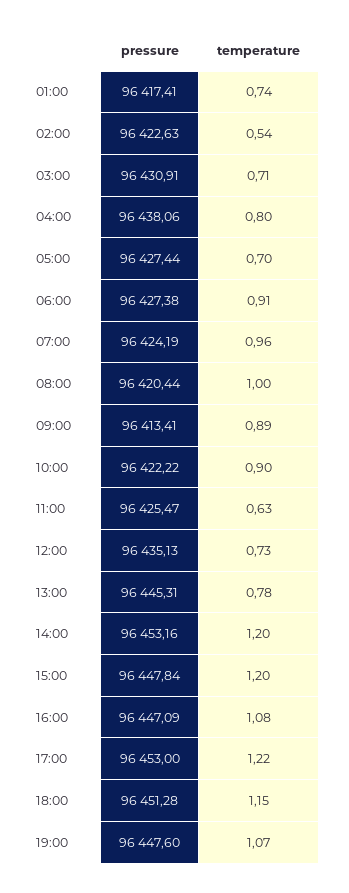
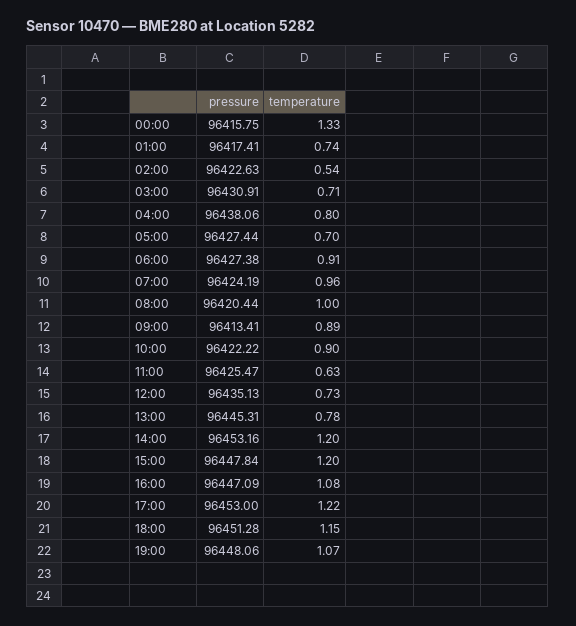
pressure, 19:00: 96447.6 -> 96448.06
pressure, 00:00: none -> 96415.75
temperature, 00:00: none -> 1.33

